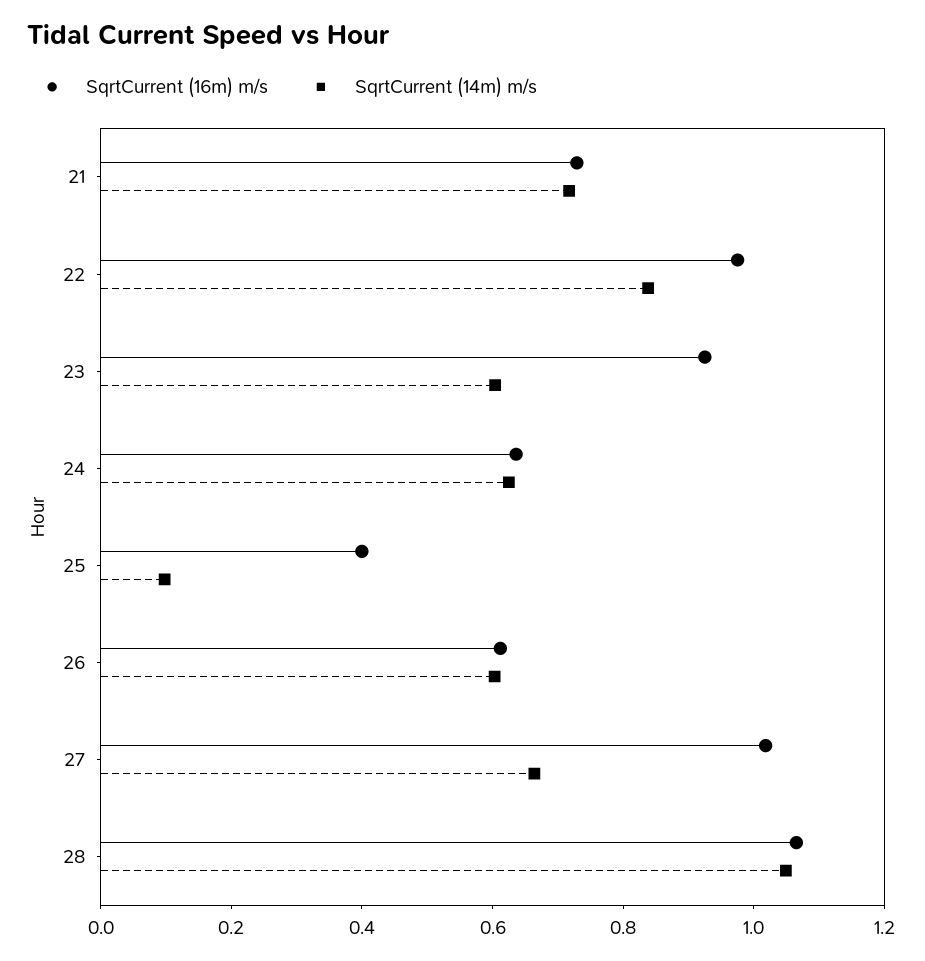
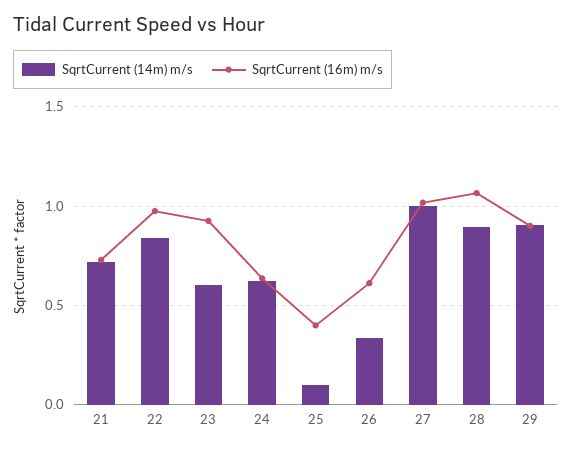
SqrtCurrent (14m) m/s, 26: 0.6 -> 0.35
SqrtCurrent (14m) m/s, 27: 0.65 -> 1
SqrtCurrent (14m) m/s, 28: 1.05 -> 0.9
SqrtCurrent (14m) m/s, 29: none -> 0.9
SqrtCurrent (16m) m/s, 29: none -> 0.9

